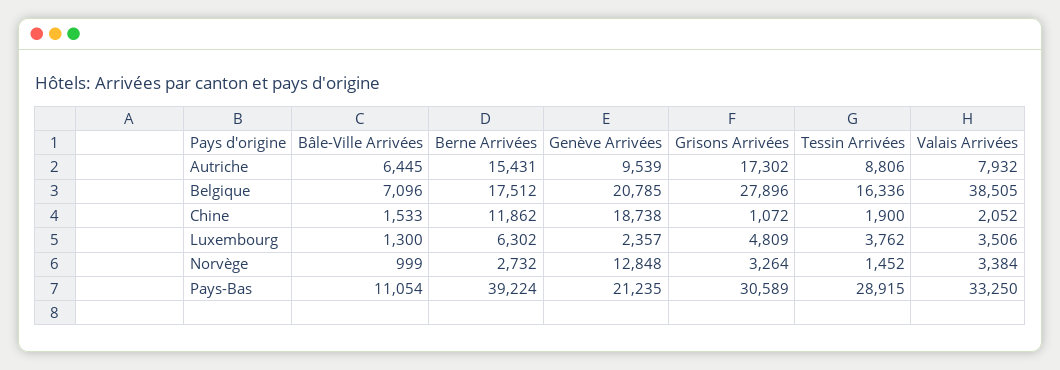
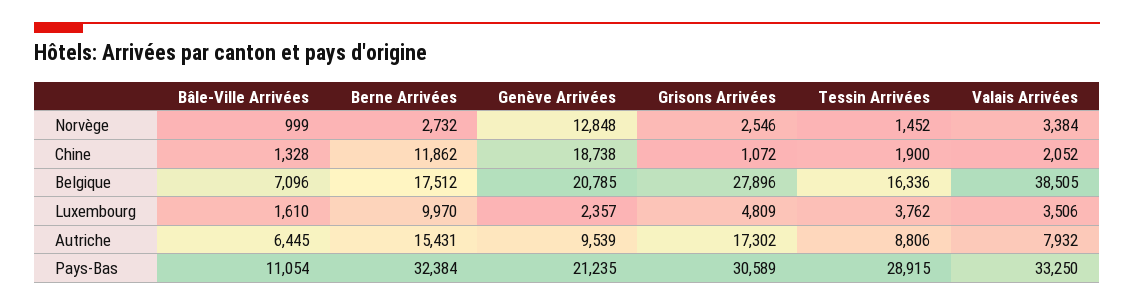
Bâle-Ville Arrivées, Chine: 1533 -> 1328
Bâle-Ville Arrivées, Luxembourg: 1300 -> 1610
Berne Arrivées, Luxembourg: 6302 -> 9970
Grisons Arrivées, Norvège: 3264 -> 2546
Berne Arrivées, Pays-Bas: 39224 -> 32384

